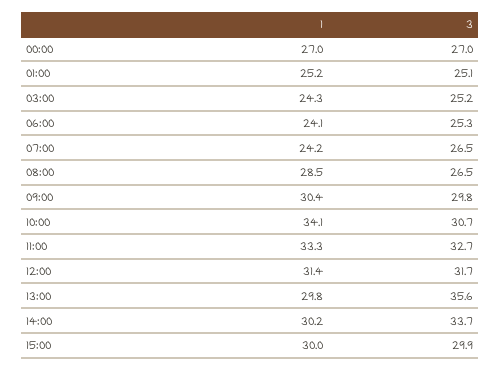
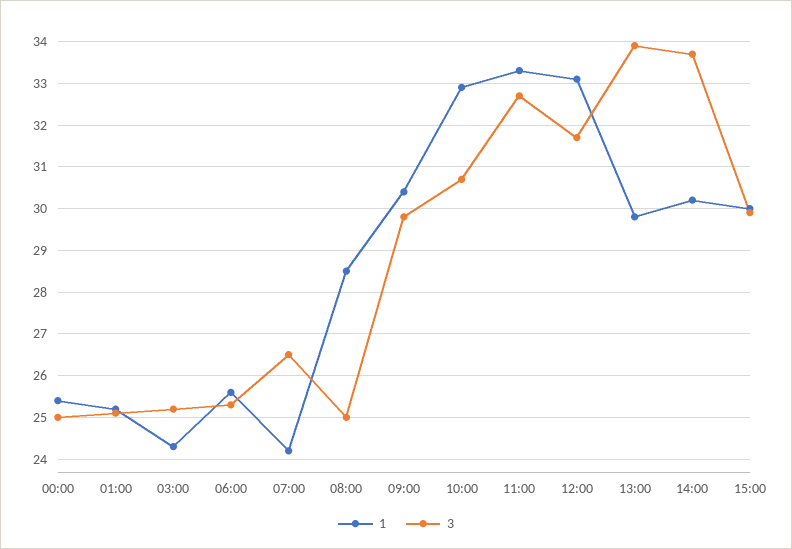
1, 00:00: 27 -> 25.5
3, 00:00: 27 -> 25
1, 06:00: 24.1 -> 25.5
3, 08:00: 26.5 -> 25
1, 10:00: 34.1 -> 33
1, 12:00: 31.4 -> 33
3, 13:00: 35.6 -> 34

